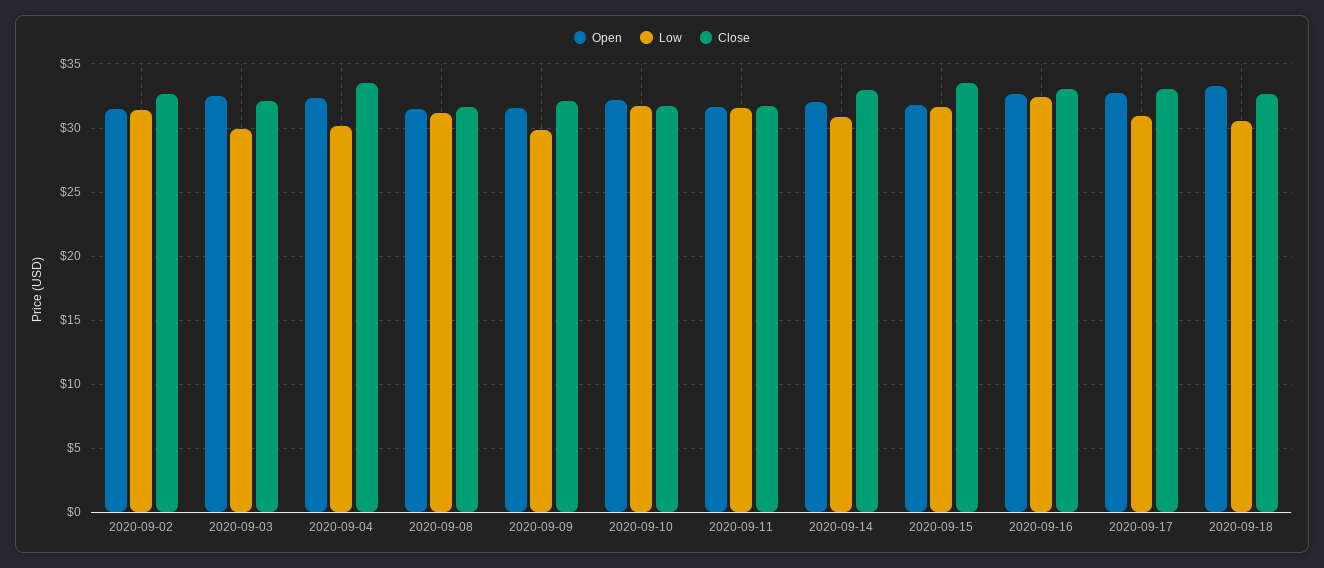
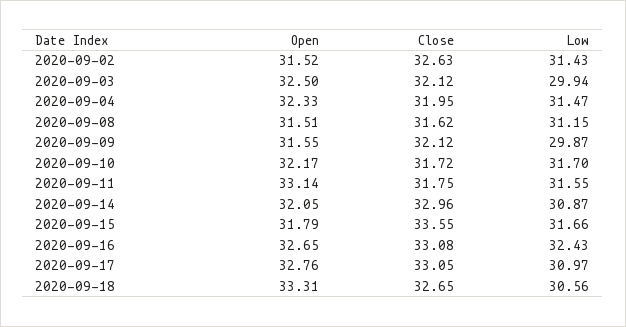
Low, 2020-09-04: 30 -> 31.47
Close, 2020-09-04: 33.5 -> 31.95
Open, 2020-09-11: 31.5 -> 33.14

